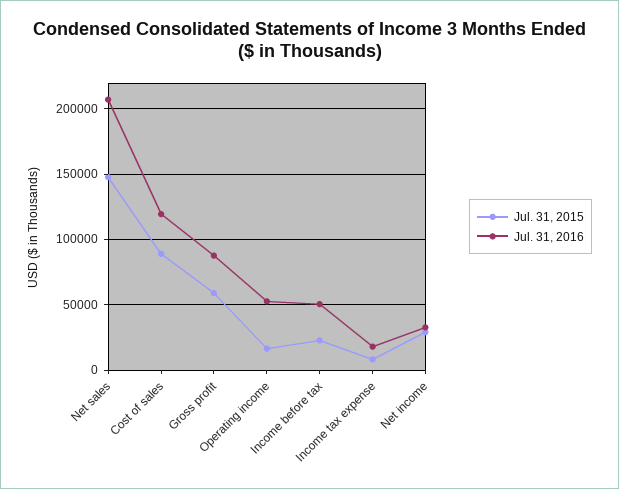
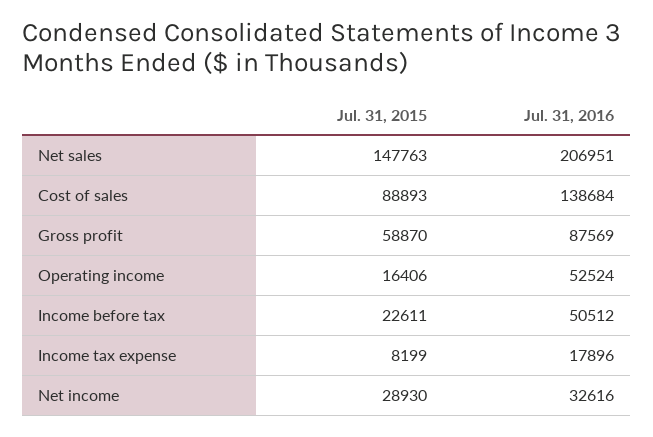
Jul. 31, 2016, Cost of sales: 120000 -> 138684

